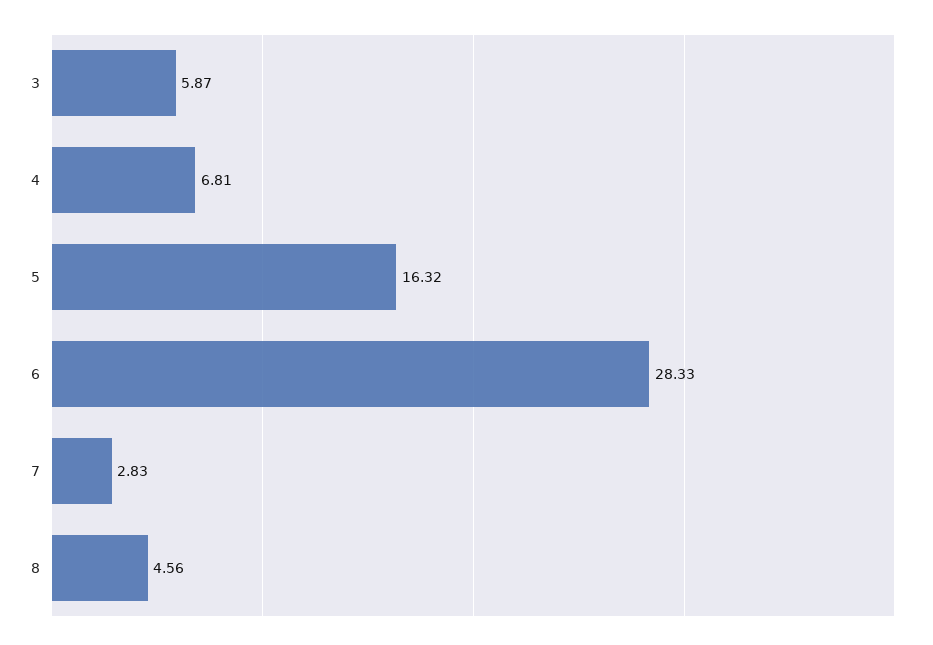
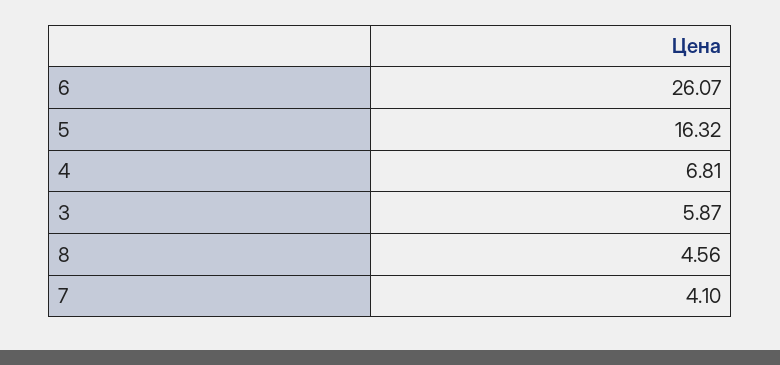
6: 28.33 -> 26.07
7: 2.83 -> 4.1

